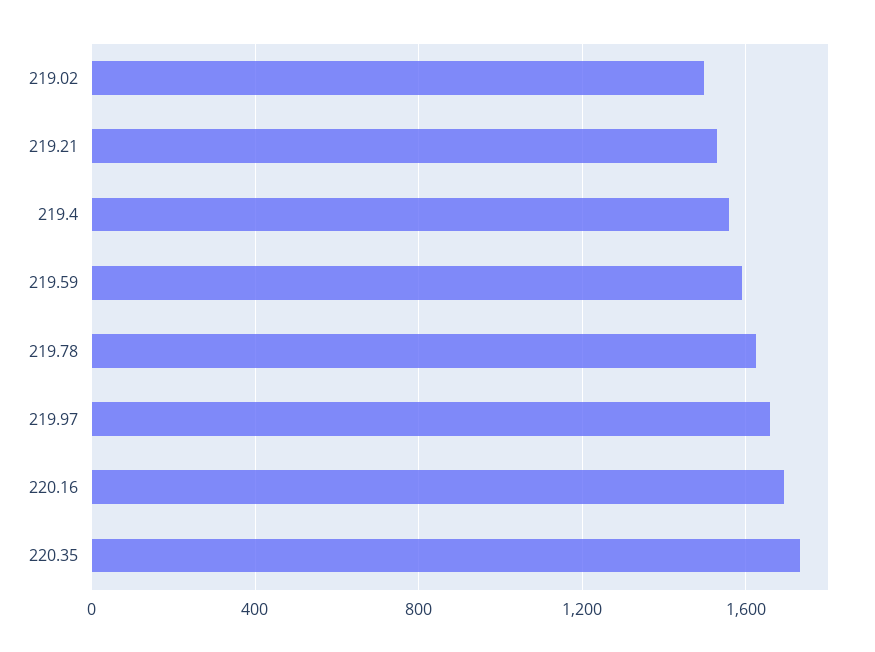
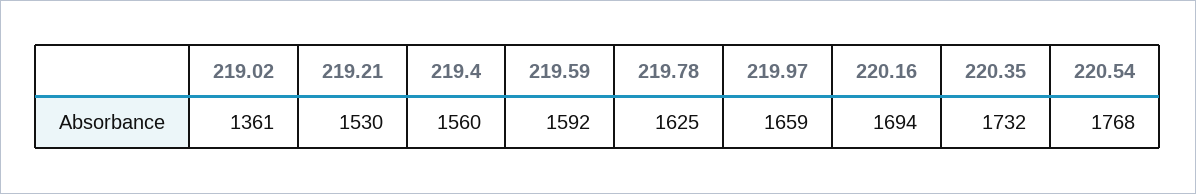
219.02: 1500 -> 1361
220.54: none -> 1768

